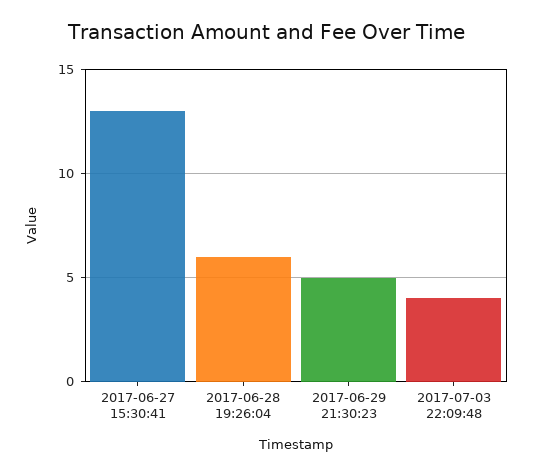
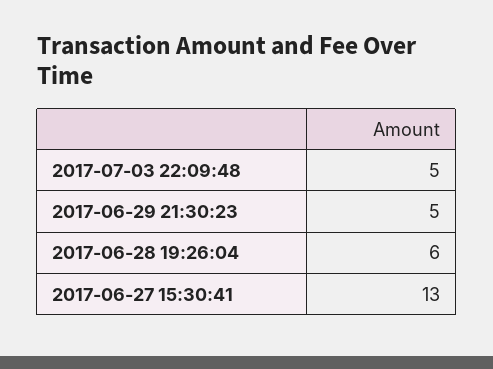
2017-07-03 22:09:48: 4 -> 5

